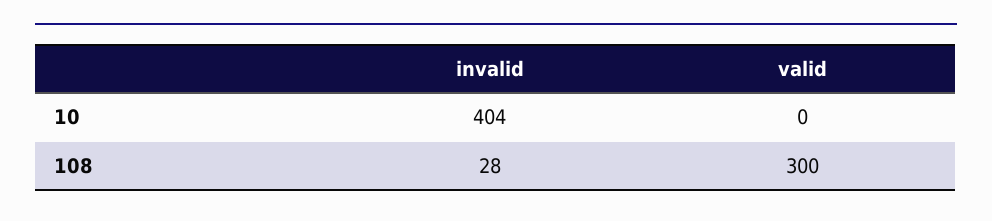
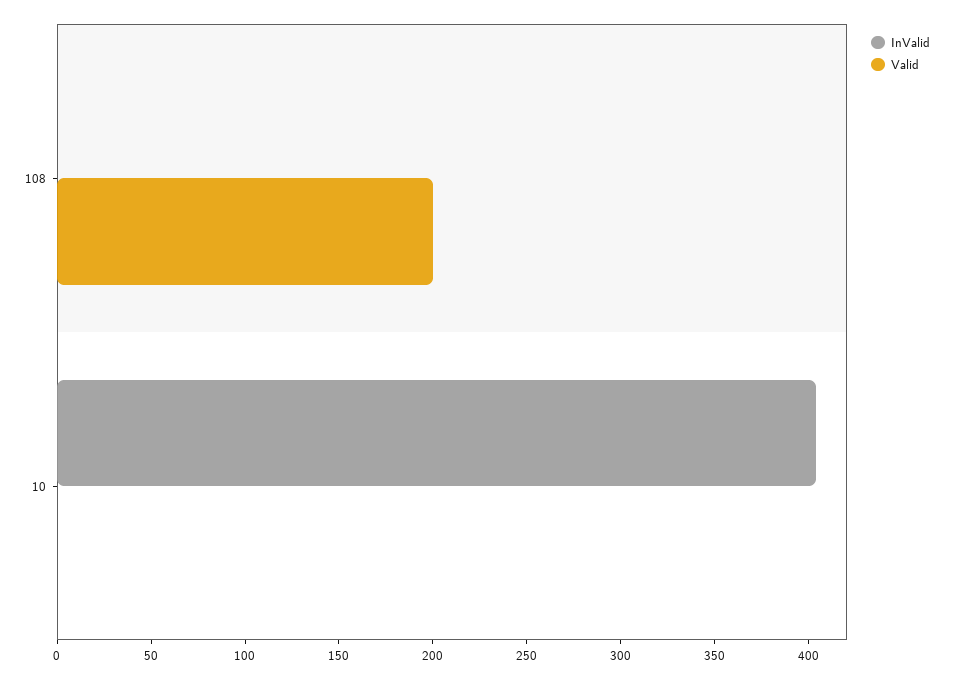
invalid, 108: 28 -> 0
valid, 108: 300 -> 200

